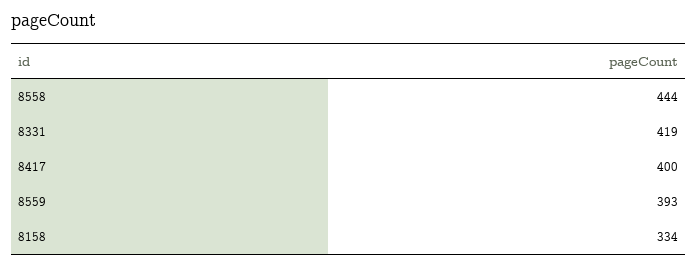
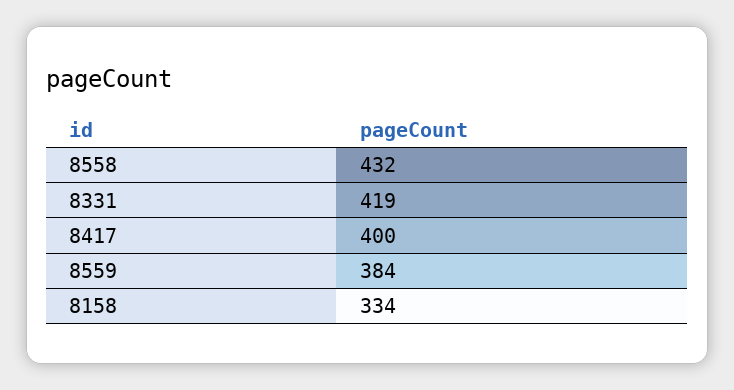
8558: 444 -> 432
8559: 393 -> 384

